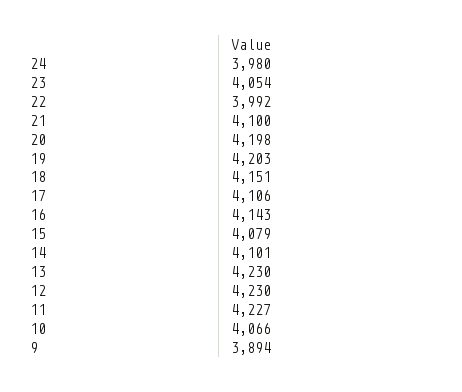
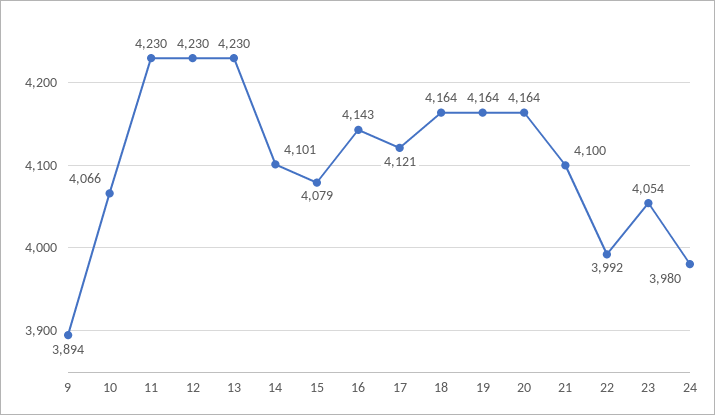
20: 4198 -> 4164
19: 4203 -> 4164
18: 4151 -> 4164
17: 4106 -> 4121
11: 4227 -> 4230

